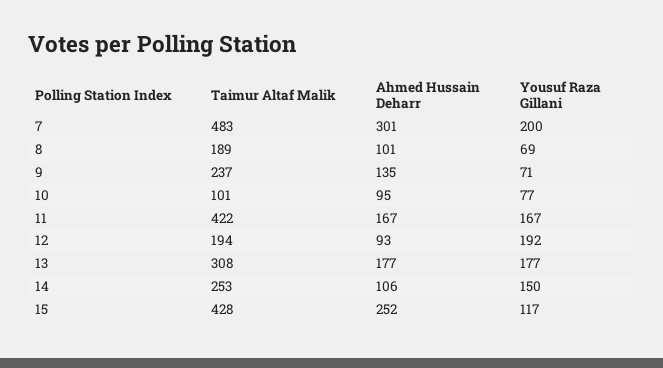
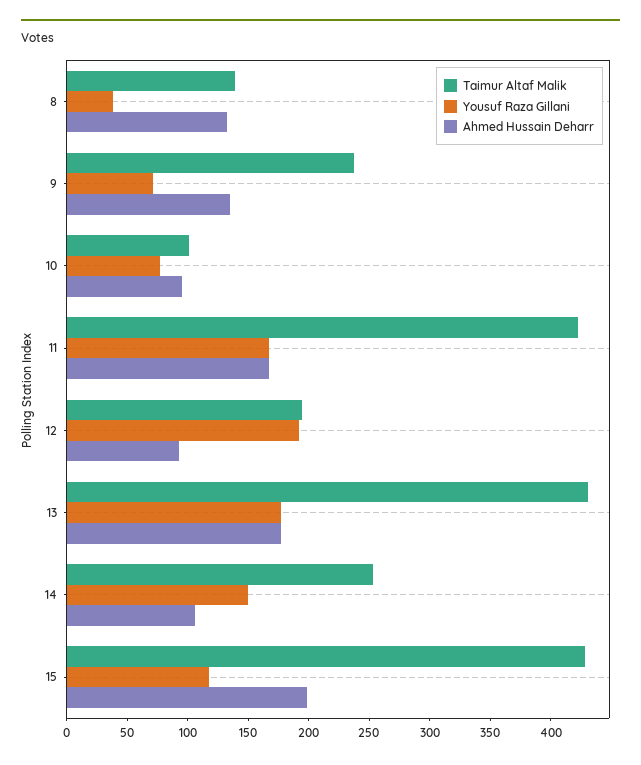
Taimur Altaf Malik, 7: 483 -> none
Ahmed Hussain Deharr, 7: 301 -> none
Yousuf Raza Gillani, 7: 200 -> none
Taimur Altaf Malik, 8: 189 -> 140
Ahmed Hussain Deharr, 8: 101 -> 130
Yousuf Raza Gillani, 8: 69 -> 40
Taimur Altaf Malik, 13: 308 -> 430
Ahmed Hussain Deharr, 15: 252 -> 200

